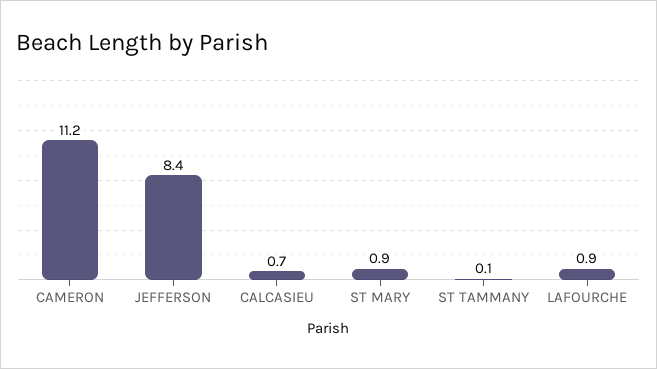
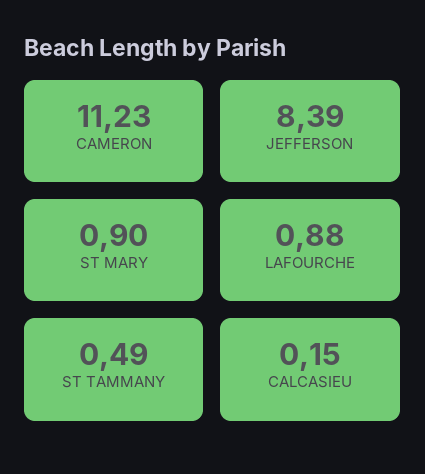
CALCASIEU: 0.7 -> 0.15
ST TAMMANY: 0.1 -> 0.49

